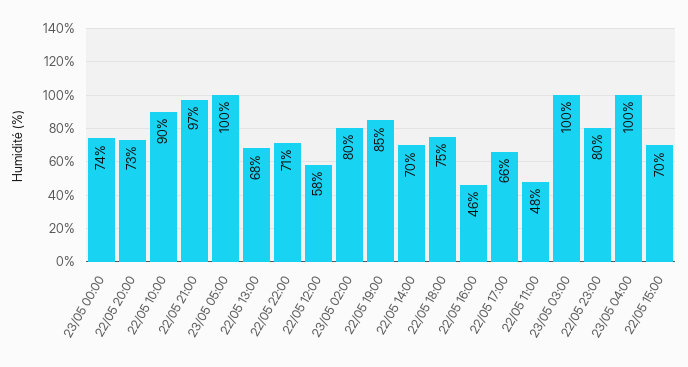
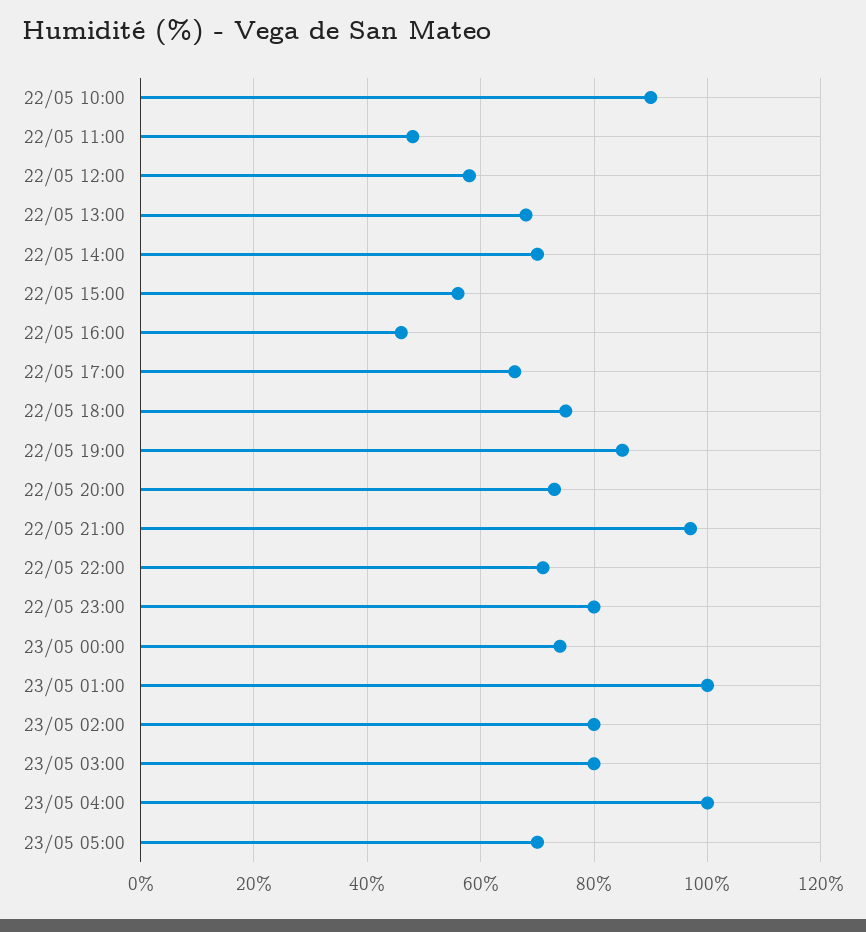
23/05 05:00: 100 -> 70
23/05 03:00: 100 -> 80
22/05 15:00: 70 -> 55
23/05 01:00: none -> 100

